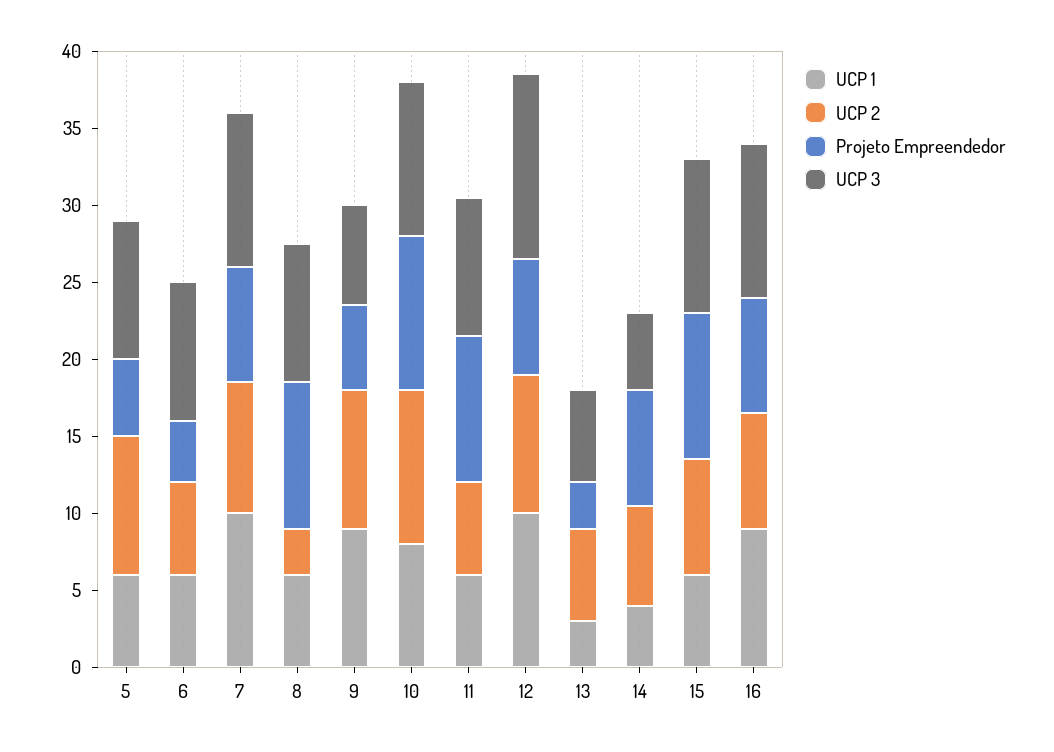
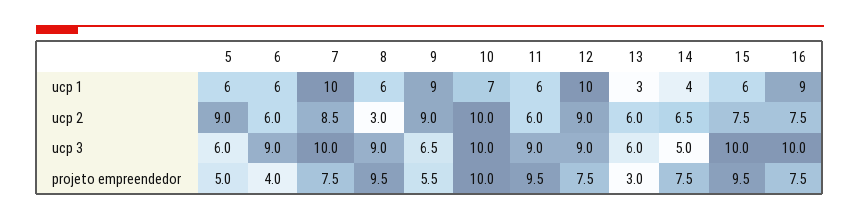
UCP 3, 5: 9 -> 6
UCP 1, 10: 8 -> 7
UCP 3, 12: 12 -> 9

